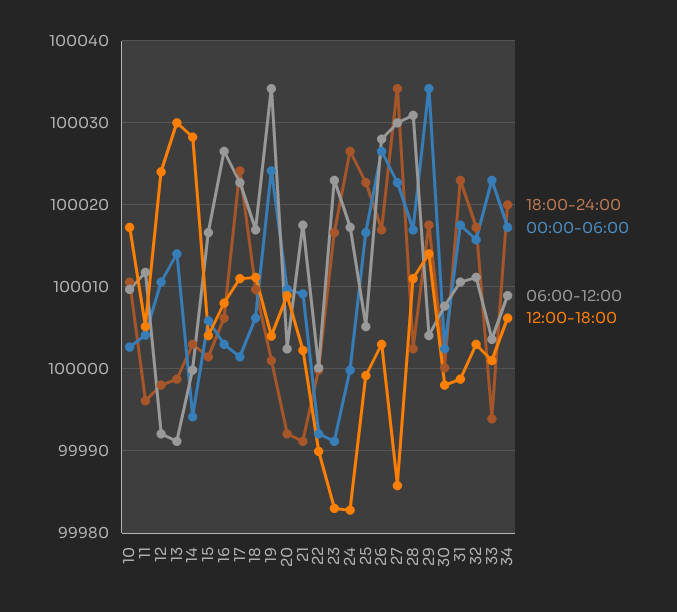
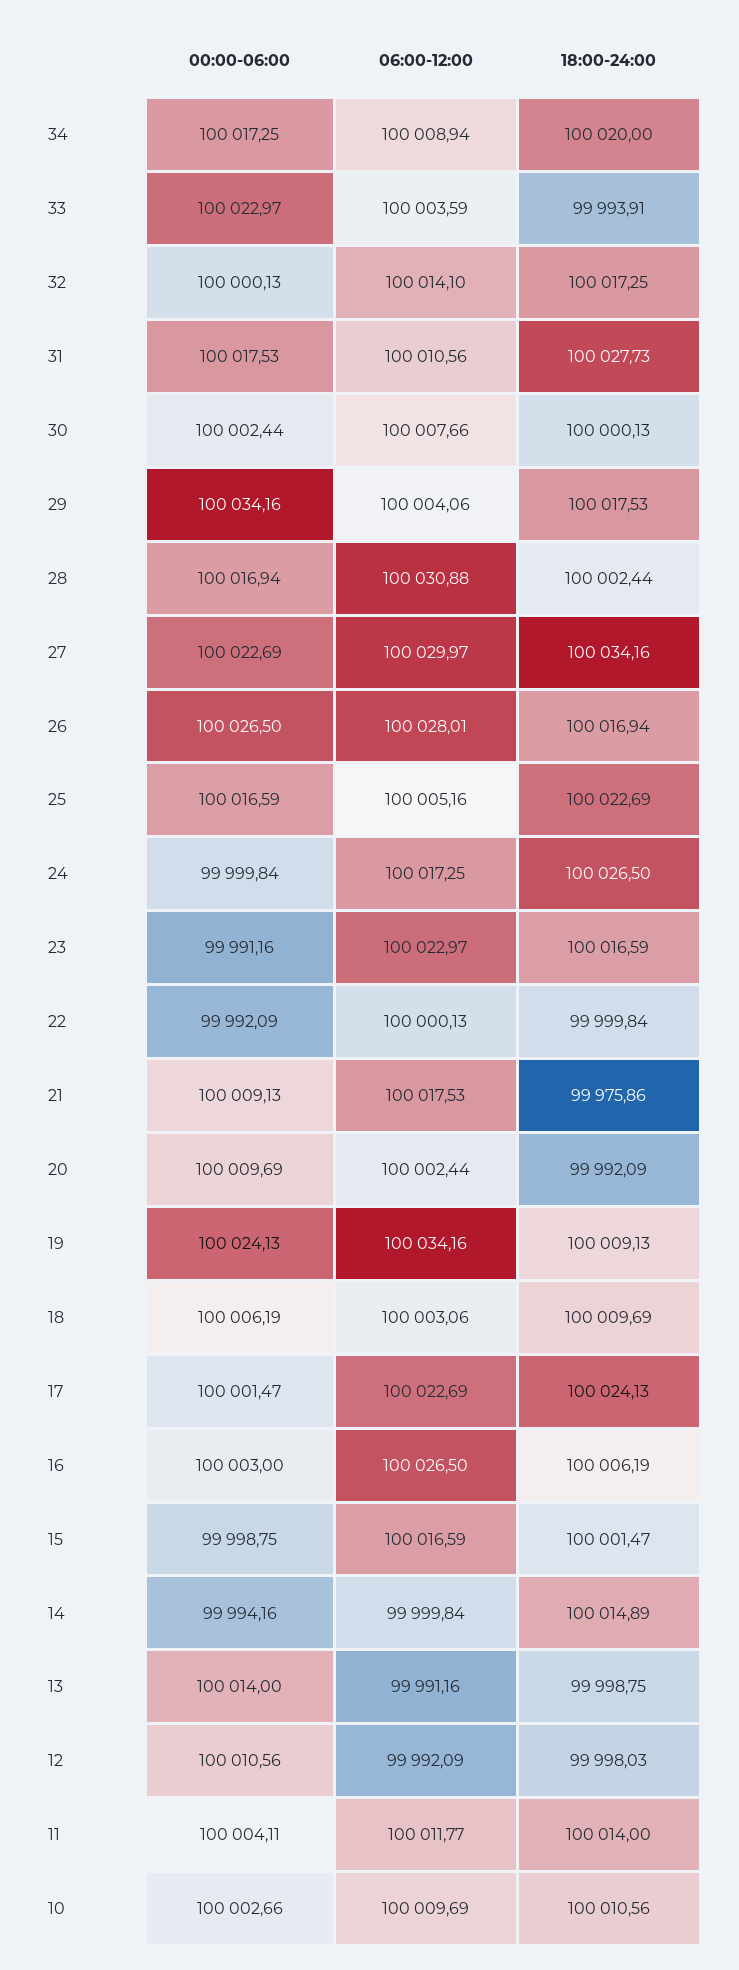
12:00-18:00, 10: 100017 -> none
18:00-24:00, 11: 99996 -> 100014
12:00-18:00, 11: 100005 -> none
12:00-18:00, 12: 100024 -> none
12:00-18:00, 13: 100030 -> none
18:00-24:00, 14: 100003 -> 100014.89
12:00-18:00, 14: 100028 -> none
00:00-06:00, 15: 100006 -> 99998.75
12:00-18:00, 15: 100004 -> none
12:00-18:00, 16: 100008 -> none
12:00-18:00, 17: 100011 -> none
06:00-12:00, 18: 100017 -> 100003.06
12:00-18:00, 18: 100011 -> none
18:00-24:00, 19: 100001 -> 100009.13
12:00-18:00, 19: 100004 -> none
12:00-18:00, 20: 100009 -> none
18:00-24:00, 21: 99991 -> 99975.86
12:00-18:00, 21: 100002 -> none
12:00-18:00, 22: 99990 -> none
12:00-18:00, 23: 99983 -> none
12:00-18:00, 24: 99983 -> none
12:00-18:00, 25: 99999 -> none
12:00-18:00, 26: 100003 -> none
12:00-18:00, 27: 99986 -> none
12:00-18:00, 28: 100011 -> none
12:00-18:00, 29: 100014 -> none
12:00-18:00, 30: 99998 -> none
18:00-24:00, 31: 100023 -> 100027.73
12:00-18:00, 31: 99999 -> none
00:00-06:00, 32: 100016 -> 100000.13
06:00-12:00, 32: 100011 -> 100014.1
12:00-18:00, 32: 100003 -> none
12:00-18:00, 33: 100001 -> none
12:00-18:00, 34: 100006 -> none

